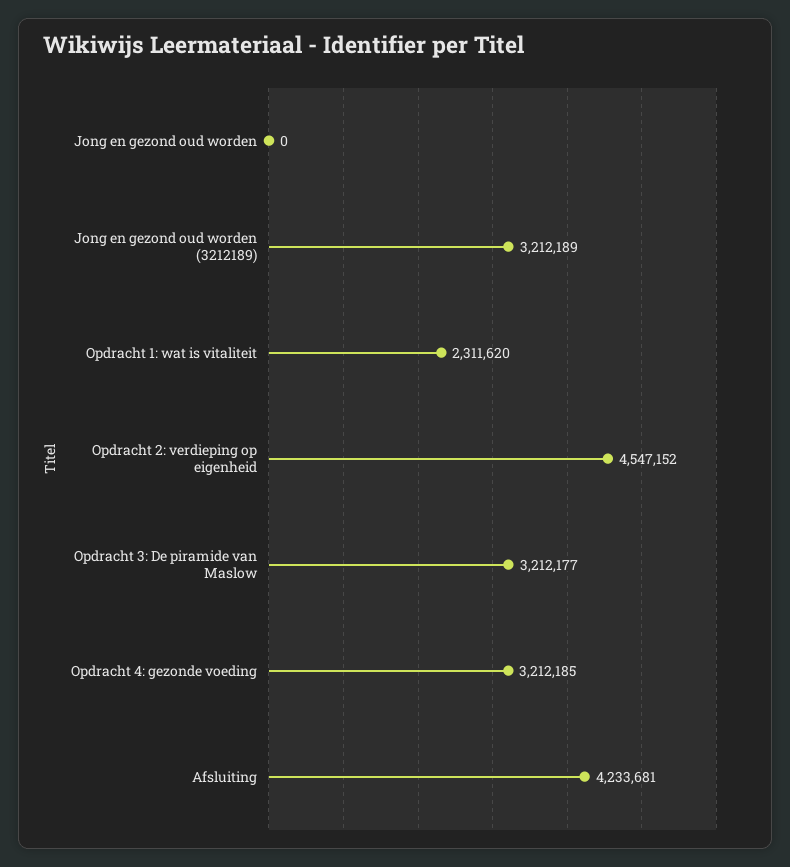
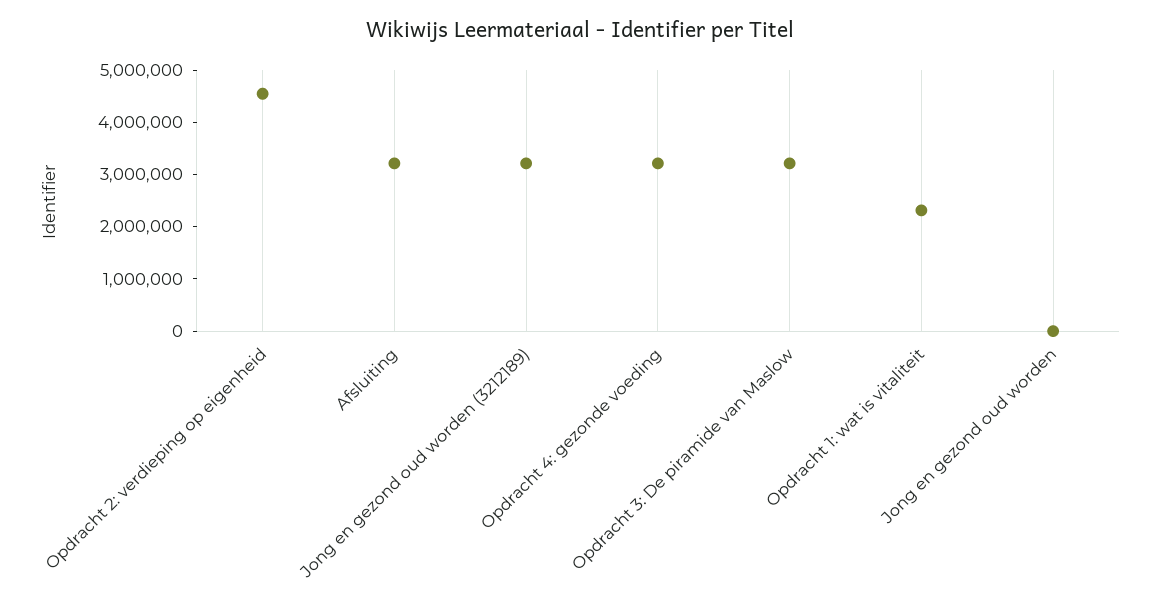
Afsluiting: 4233681 -> 3200000

